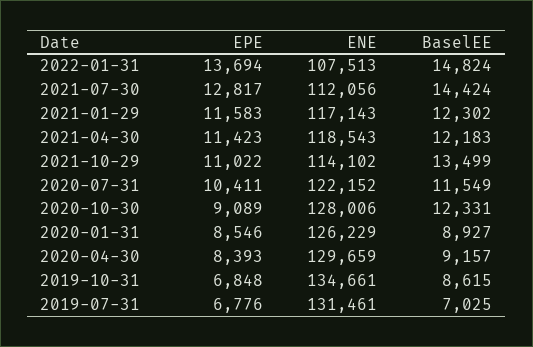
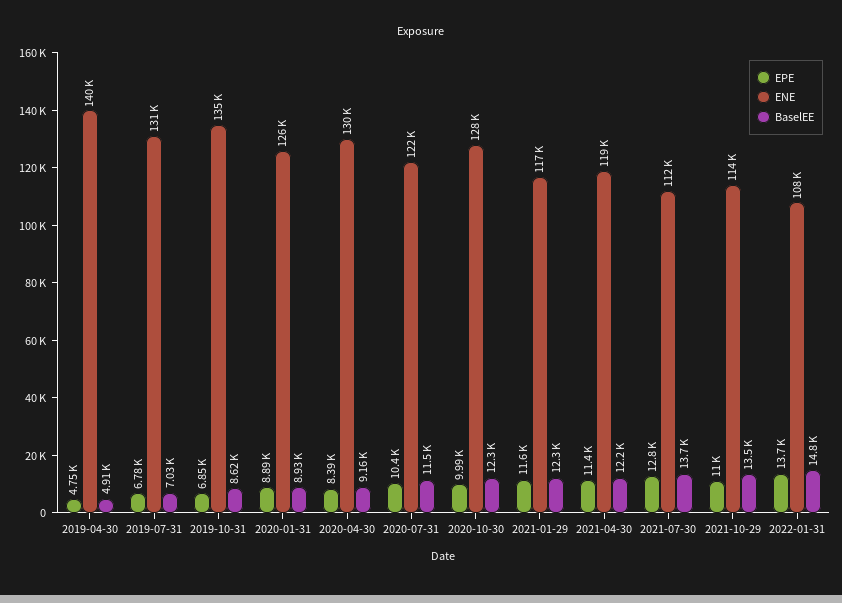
BaselEE, 2021-07-30: 14424 -> 13700
EPE, 2020-10-30: 9089 -> 9990
EPE, 2020-01-31: 8546 -> 8890
EPE, 2019-04-30: none -> 4750
ENE, 2019-04-30: none -> 140000
BaselEE, 2019-04-30: none -> 4910

